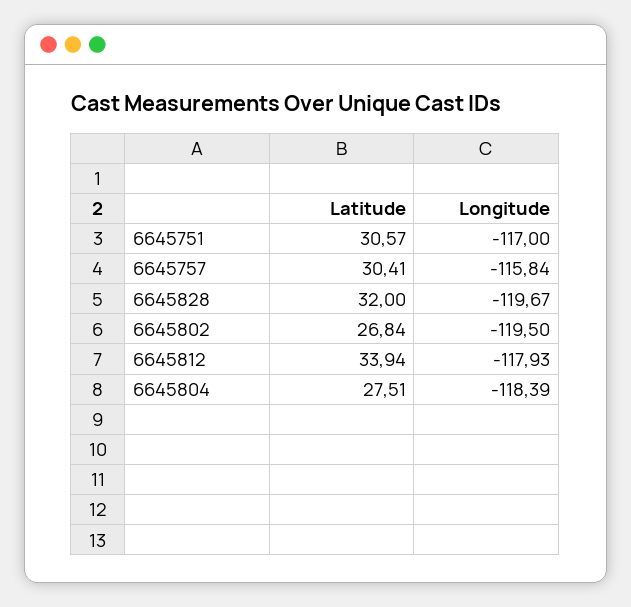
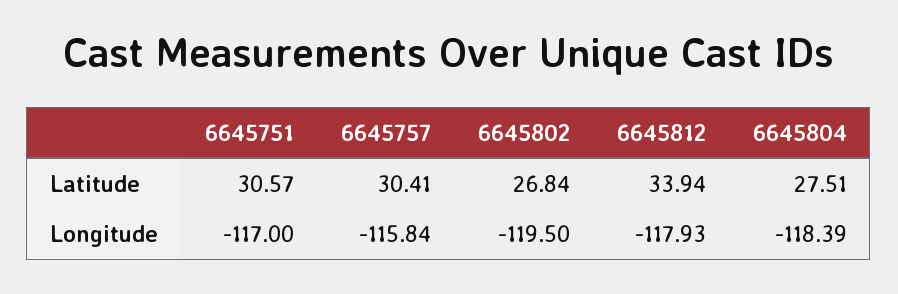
Latitude, 6645828: 32 -> none
Longitude, 6645828: -119.67 -> none

